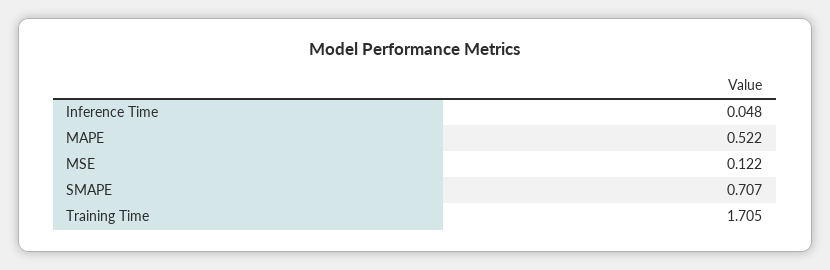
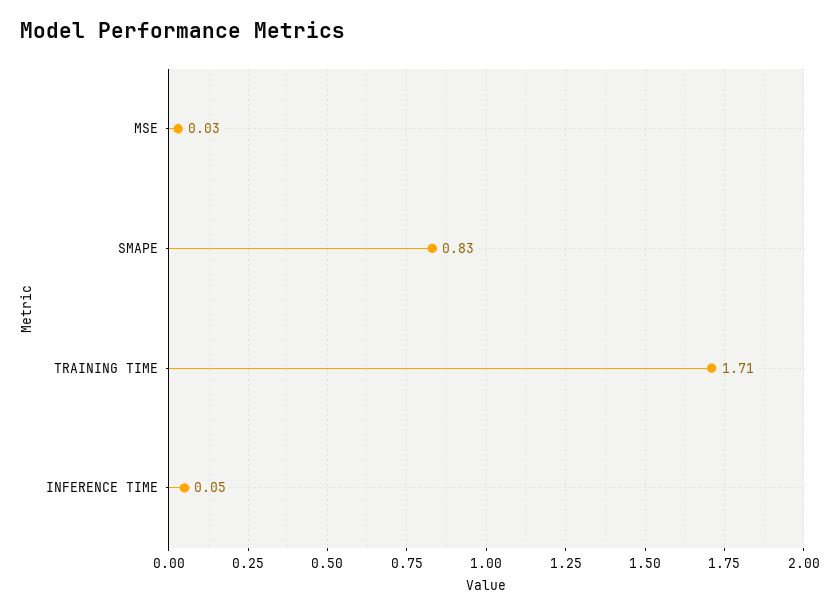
MAPE: 0.522 -> none
MSE: 0.122 -> 0.03
SMAPE: 0.707 -> 0.83

